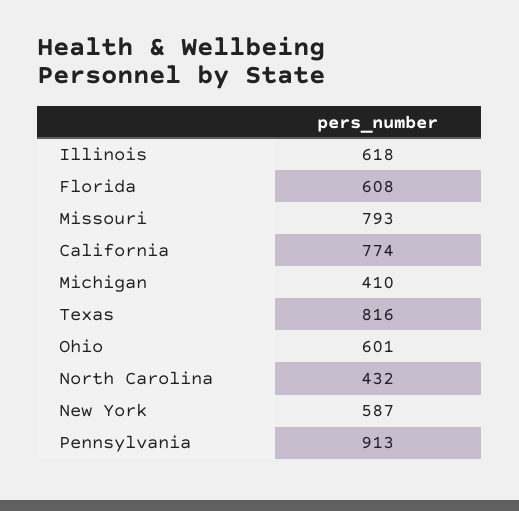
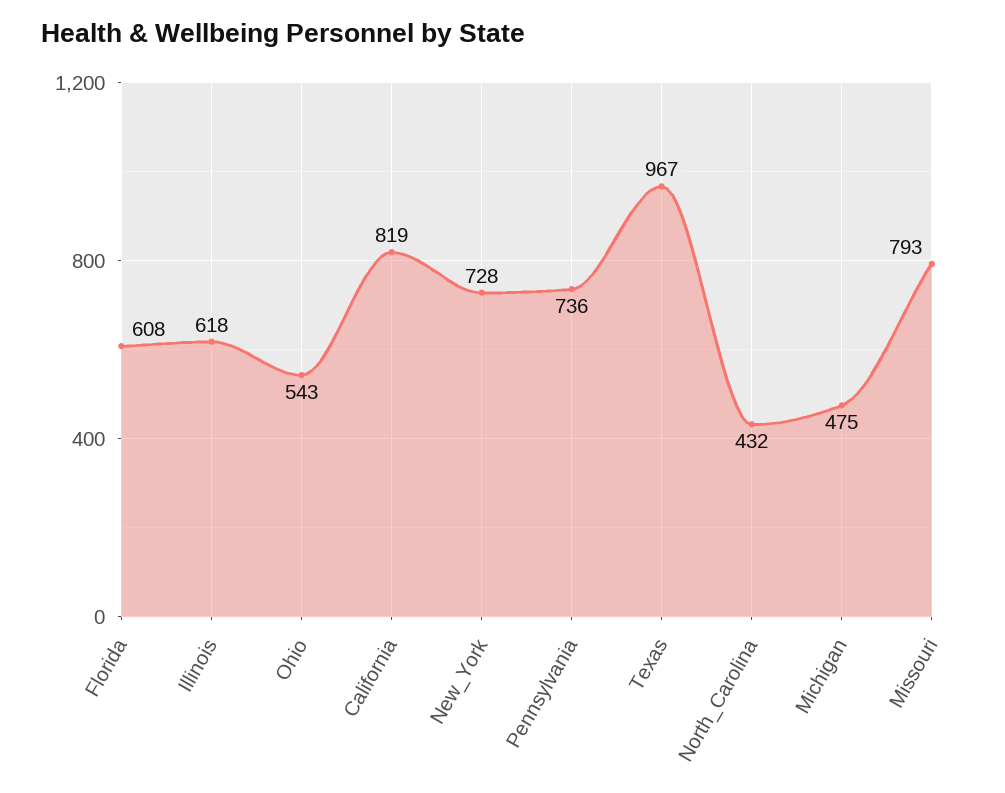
California: 774 -> 819
Michigan: 410 -> 475
Texas: 816 -> 967
Ohio: 601 -> 543
New York: 587 -> 728
Pennsylvania: 913 -> 736

